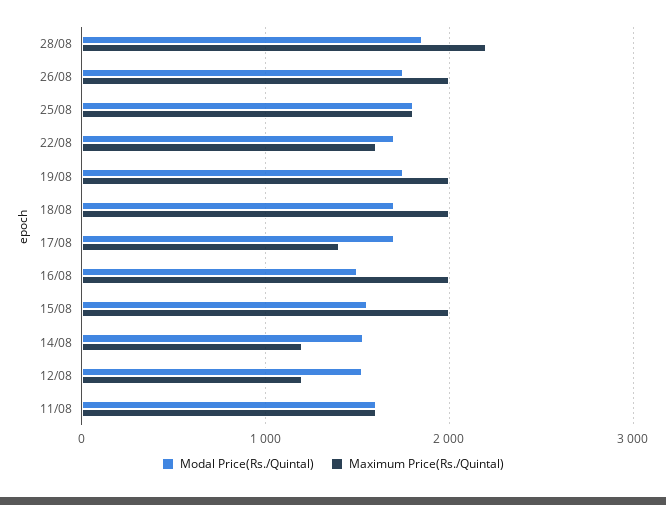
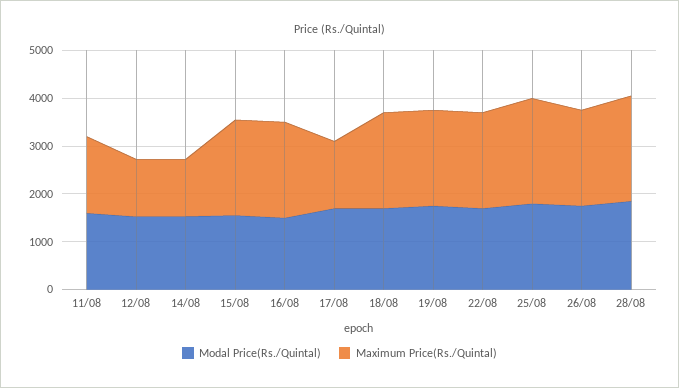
Maximum Price(Rs./Quintal), 25/08: 1800 -> 2200
Maximum Price(Rs./Quintal), 22/08: 1600 -> 2000

